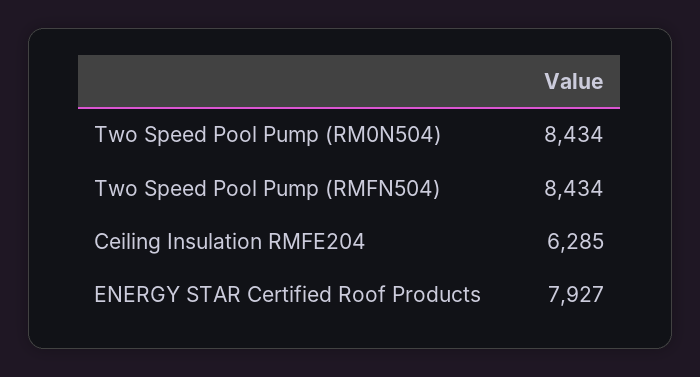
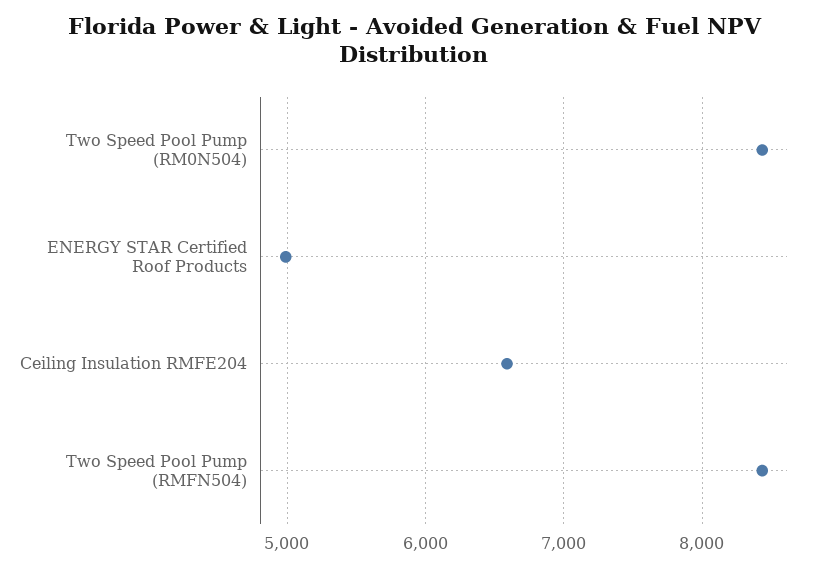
Ceiling Insulation RMFE204: 6285 -> 6600
ENERGY STAR Certified Roof Products: 7927 -> 5000

